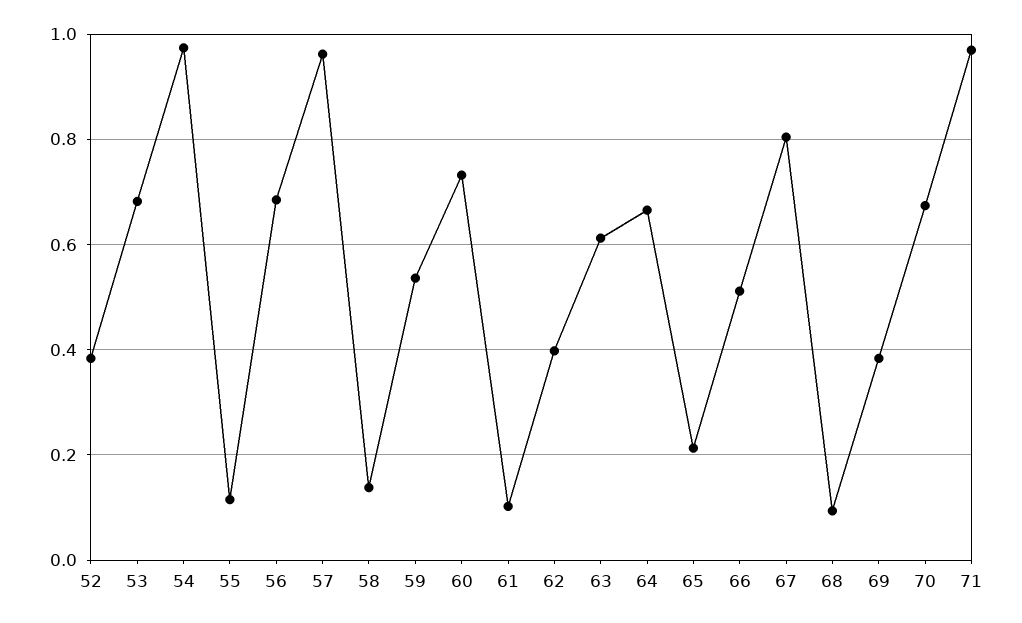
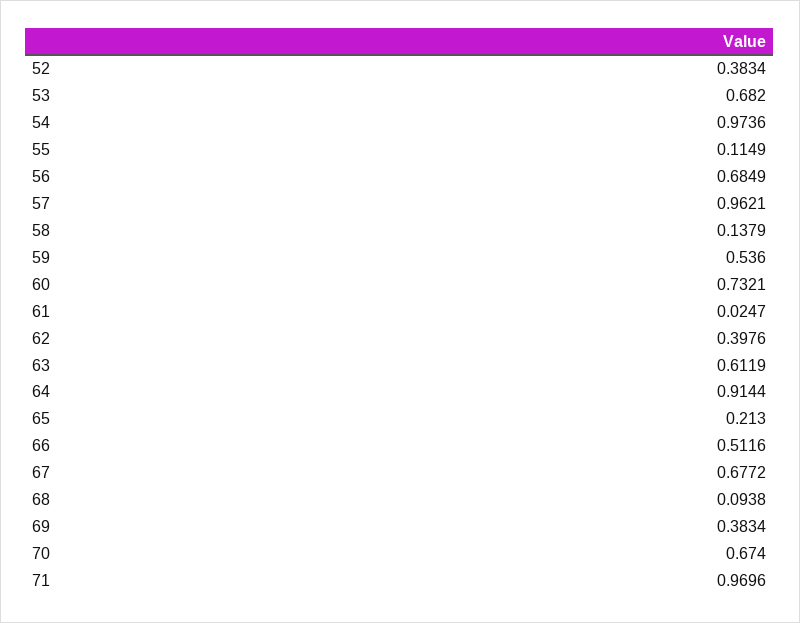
61: 0.1 -> 0.0247
64: 0.66 -> 0.9144
67: 0.8 -> 0.6772

